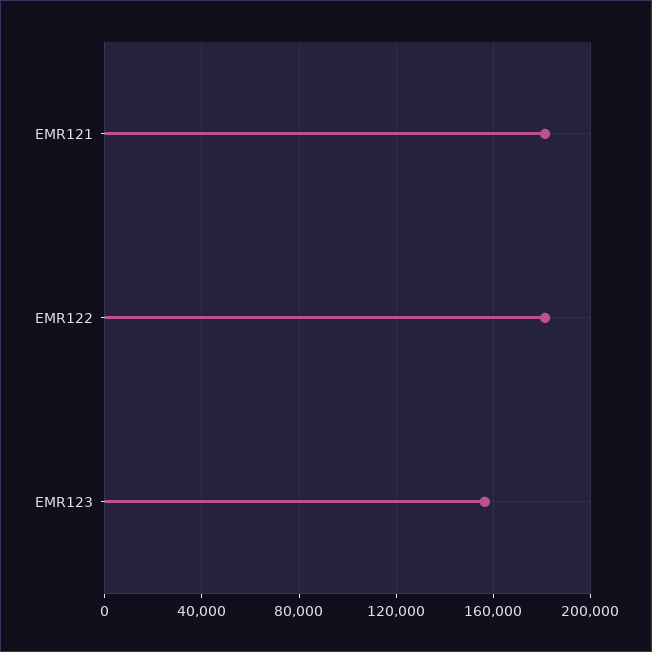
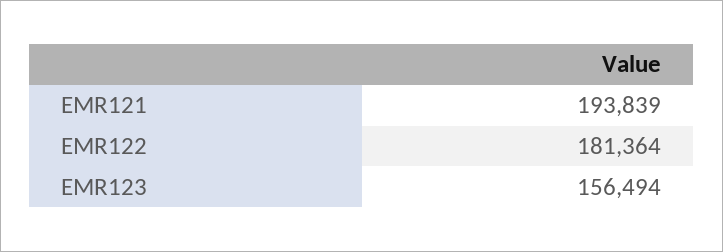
EMR121: 180000 -> 193839

